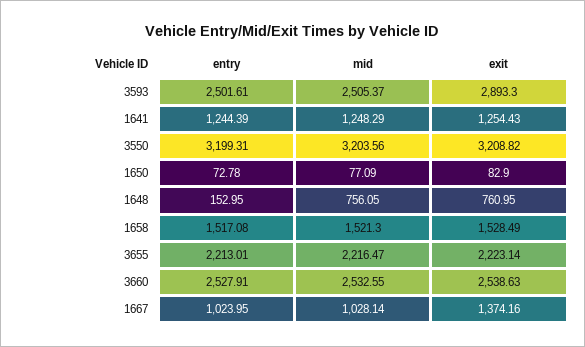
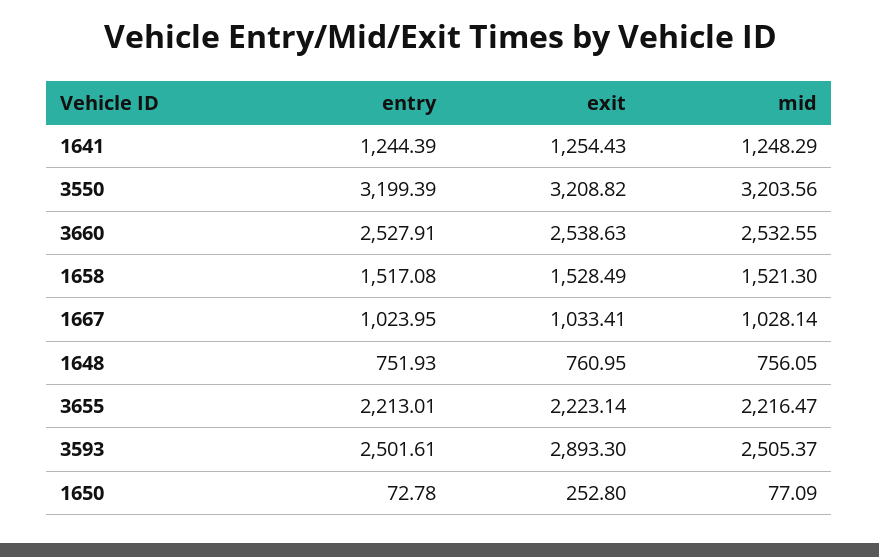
entry, 3550: 3199.31 -> 3199.39
exit, 1650: 82.9 -> 252.8
entry, 1648: 152.95 -> 751.93
exit, 1667: 1374.16 -> 1033.41

